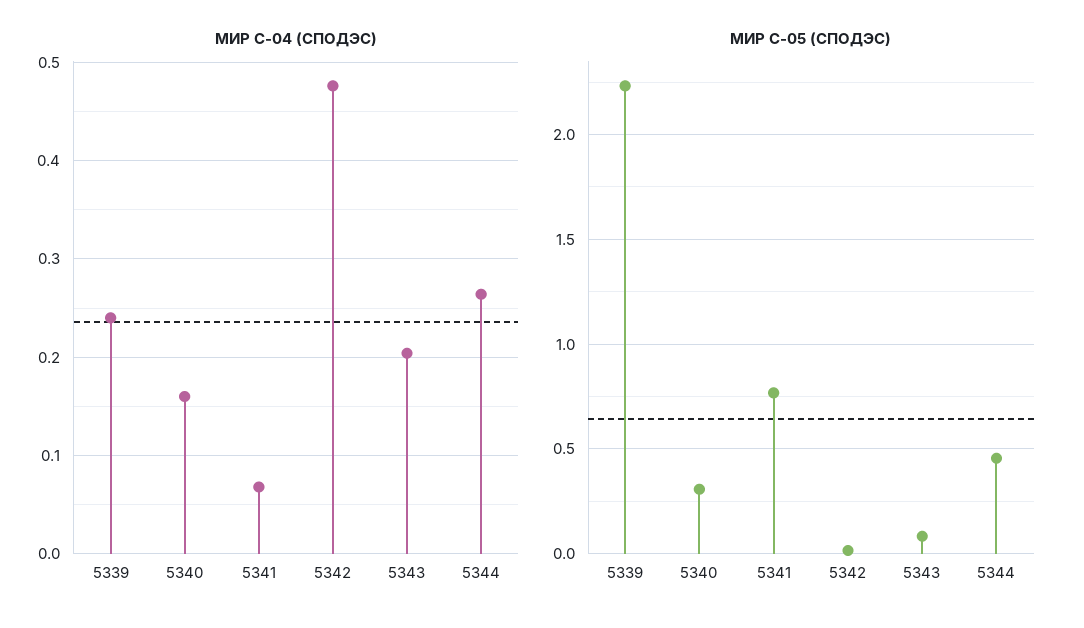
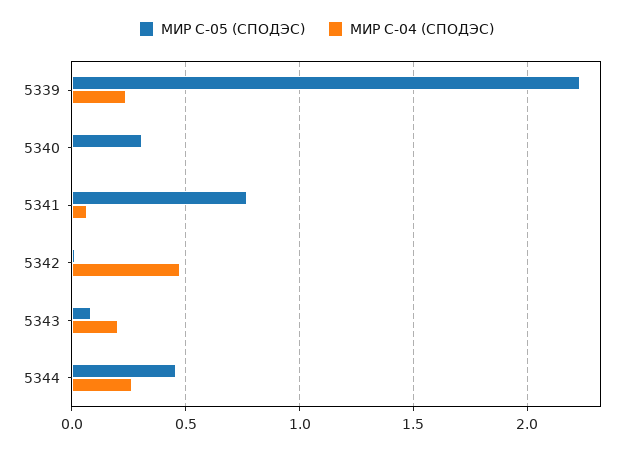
МИР С-04 (СПОДЭС), 5340: 0.16 -> 0

